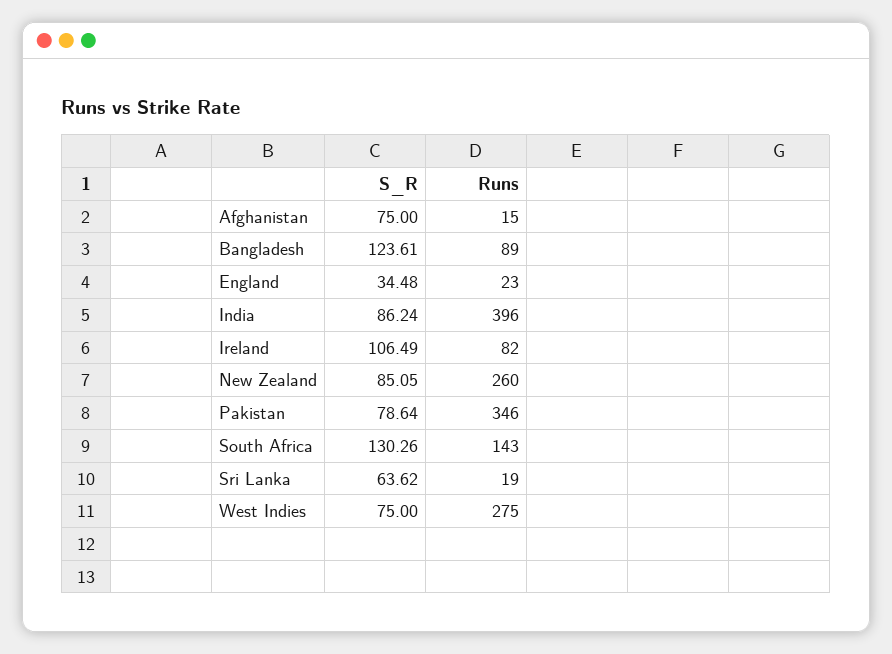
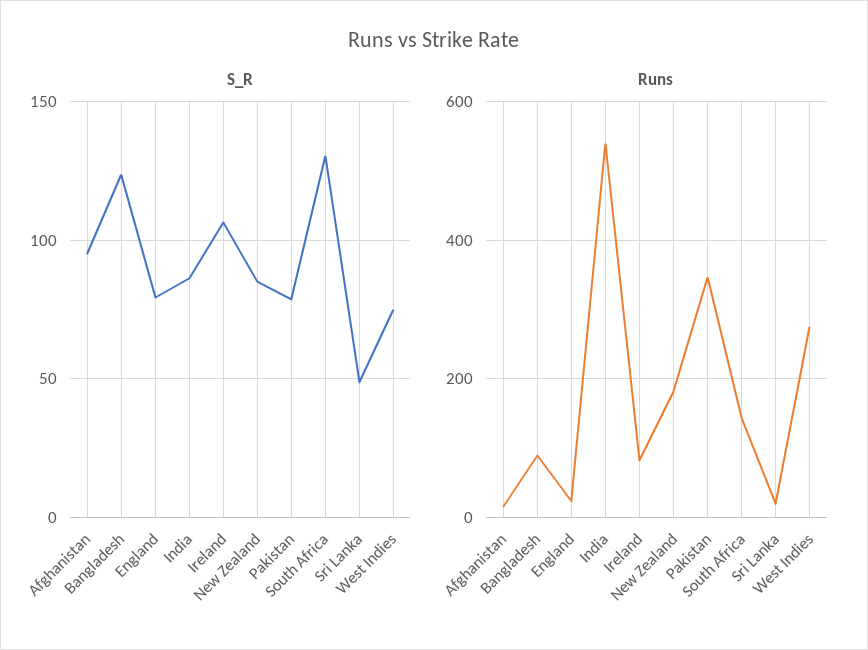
S_R, Afghanistan: 75 -> 95
S_R, England: 34.48 -> 80
Runs, India: 396 -> 540
Runs, New Zealand: 260 -> 180
S_R, Sri Lanka: 63.62 -> 50

